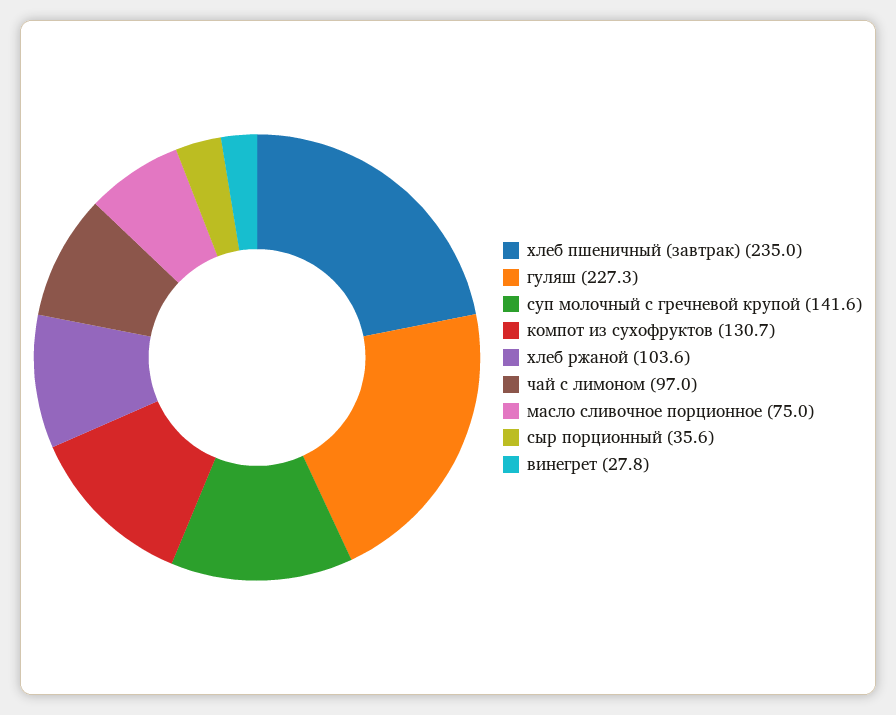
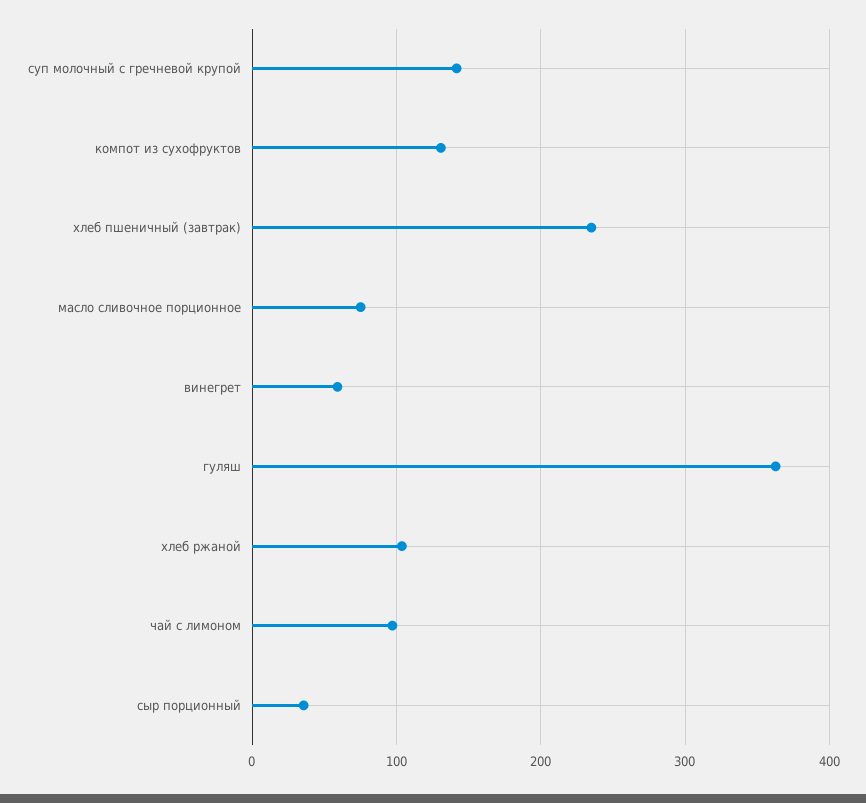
гуляш: 227.3 -> 360
винегрет: 27.8 -> 60

